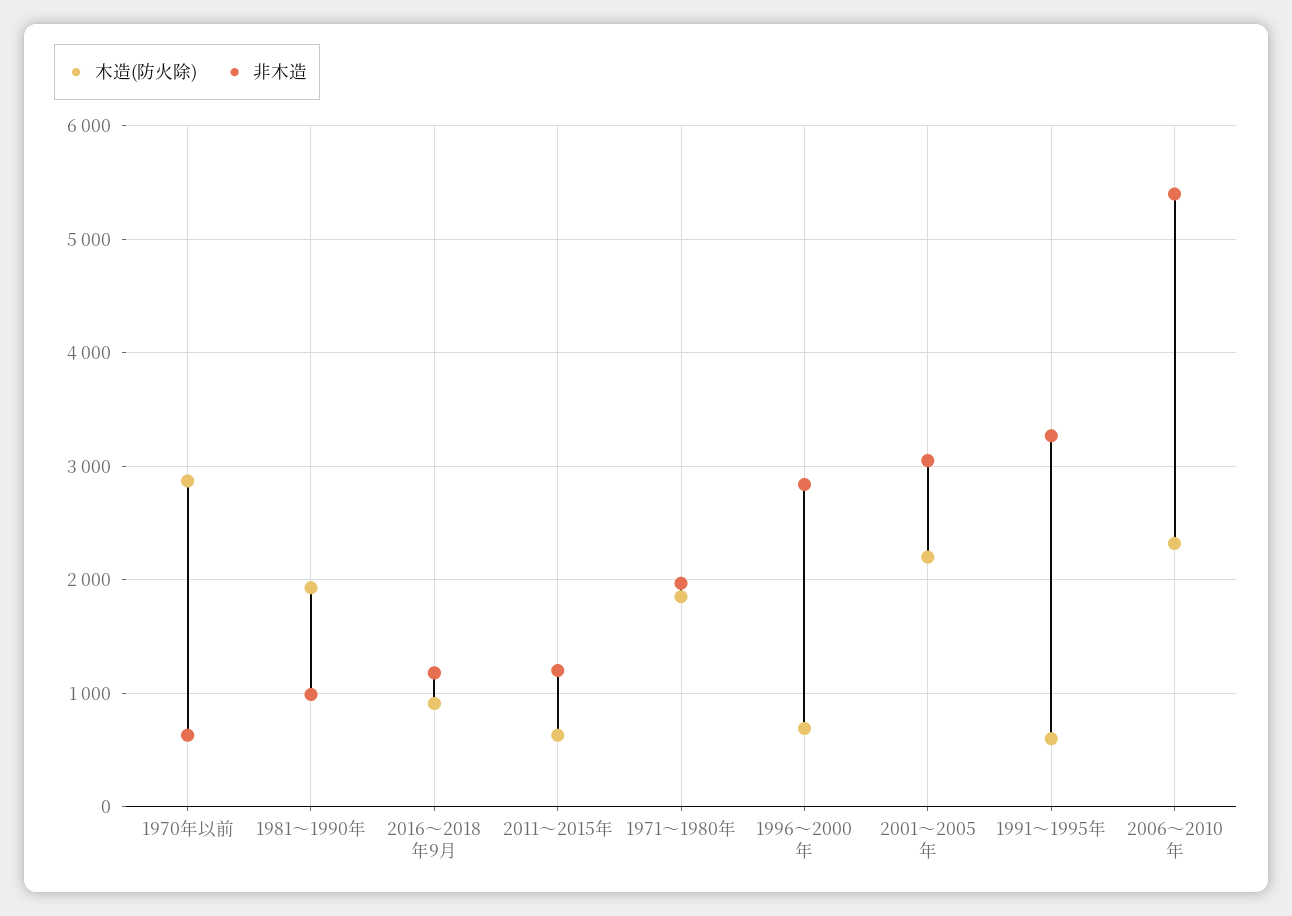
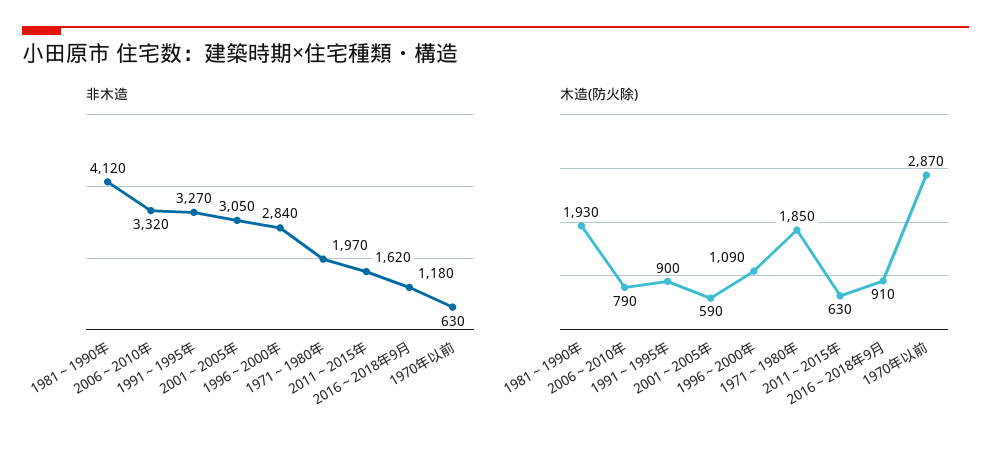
非木造, 1981～1990年: 1000 -> 4120
非木造, 2011～2015年: 1200 -> 1620
木造(防火除), 1996～2000年: 700 -> 1090
木造(防火除), 2001～2005年: 2200 -> 590
木造(防火除), 1991～1995年: 600 -> 900
木造(防火除), 2006～2010年: 2300 -> 790
非木造, 2006～2010年: 5400 -> 3320

